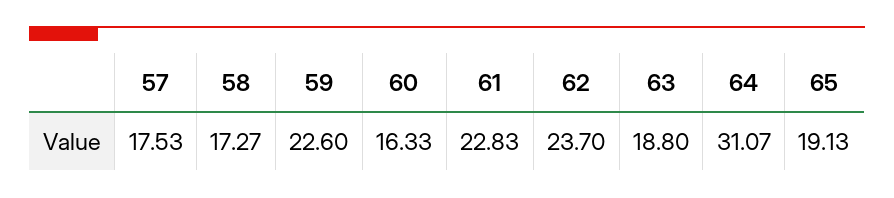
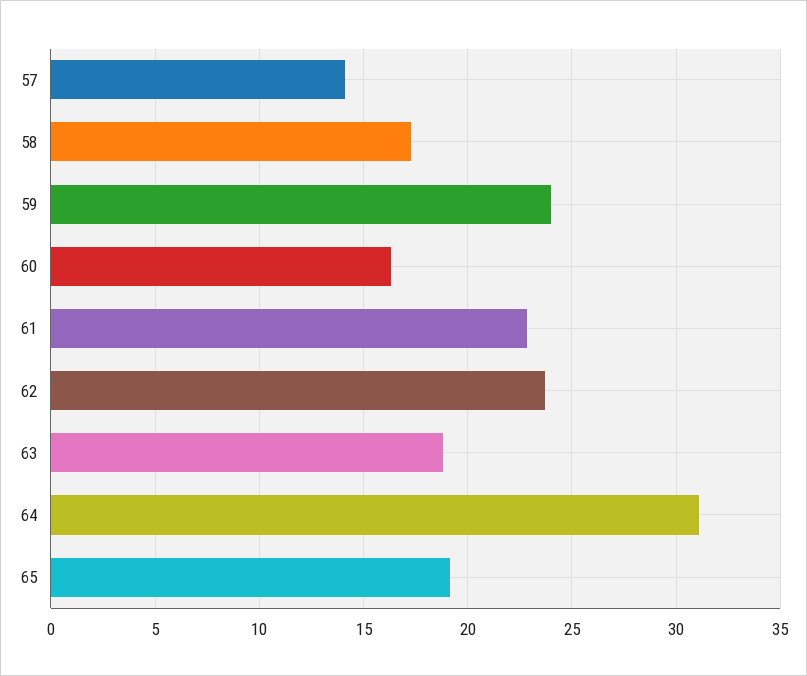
57: 17.53 -> 14
59: 22.6 -> 24

